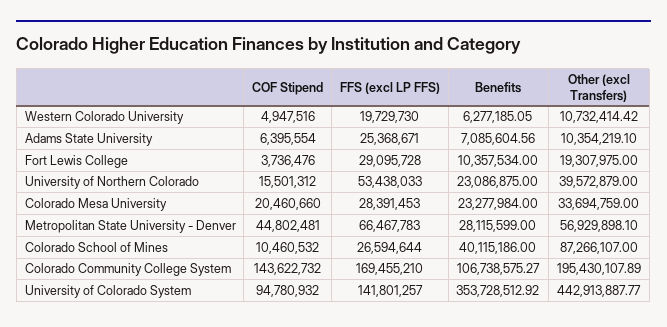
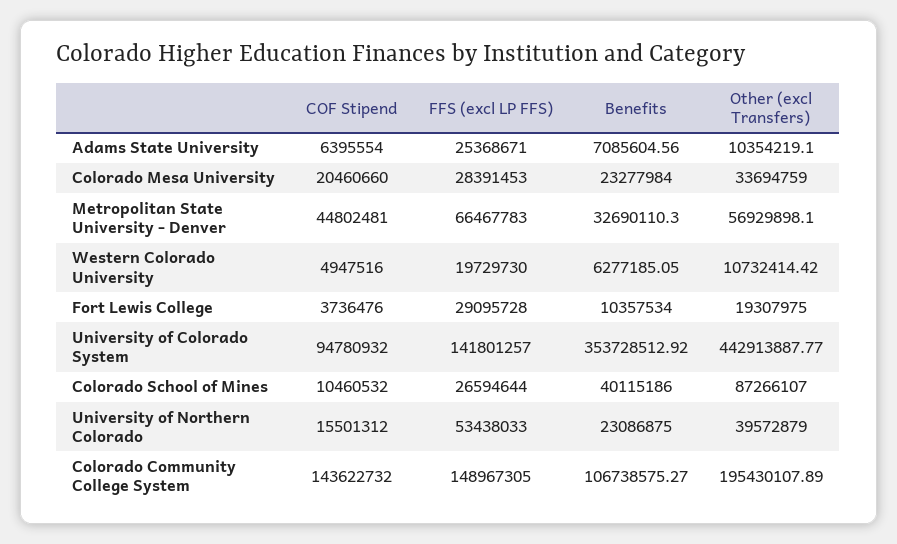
Benefits, Metropolitan State University - Denver: 28115599 -> 32690110.3
FFS (excl LP FFS), Colorado Community College System: 169455210 -> 148967305

